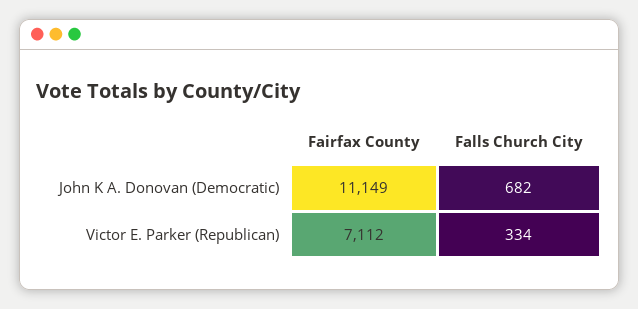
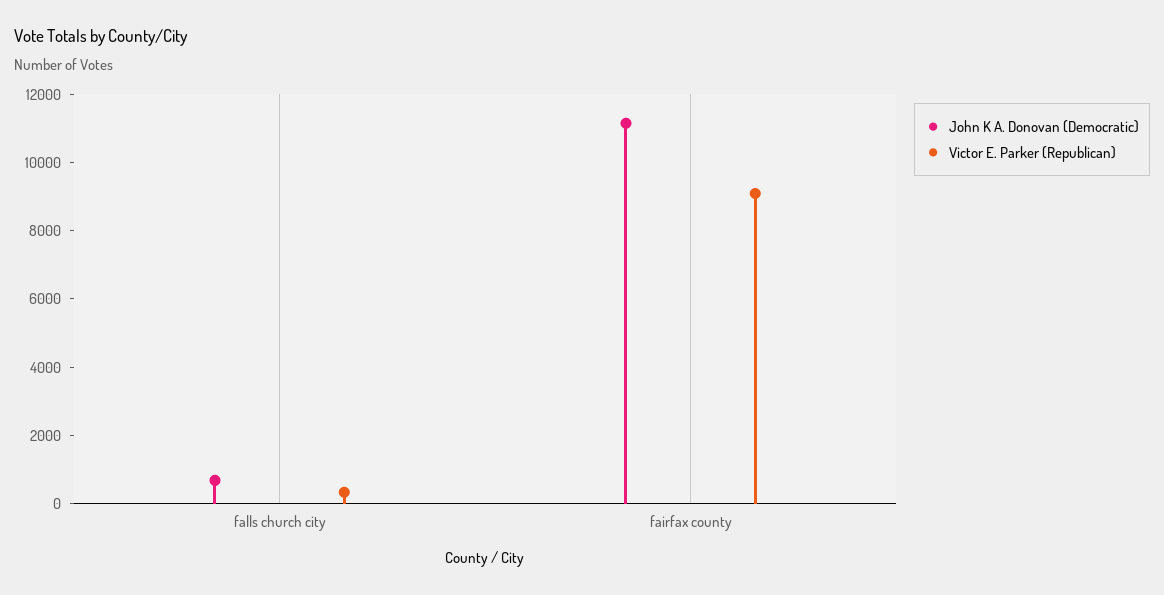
Victor E. Parker (Republican), Fairfax County: 7112 -> 9000

